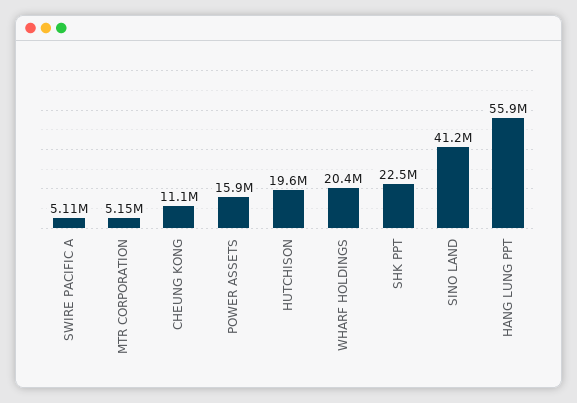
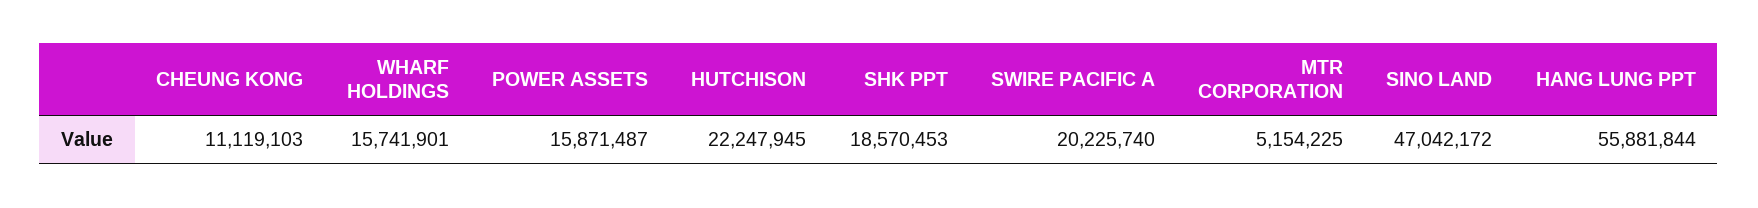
SWIRE PACIFIC A: 5110000 -> 20225740
HUTCHISON: 19600000 -> 22247945
WHARF HOLDINGS: 20400000 -> 15741901
SHK PPT: 22500000 -> 18570453
SINO LAND: 41200000 -> 47042172

